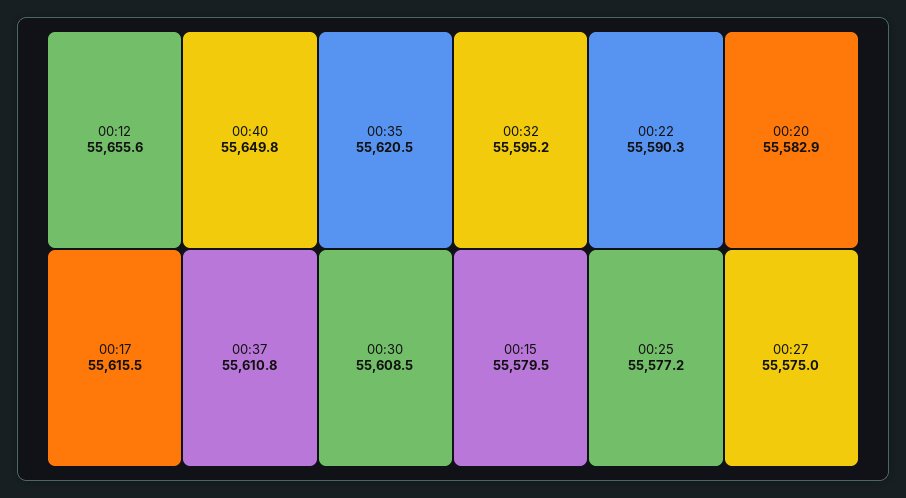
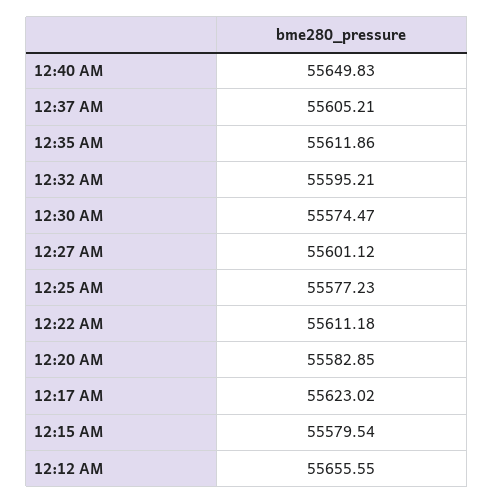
00:35: 55620.5 -> 55611.86
00:17: 55615.5 -> 55623.02
00:37: 55610.8 -> 55605.21
00:30: 55608.5 -> 55574.47
00:22: 55590.3 -> 55611.18
00:27: 55575 -> 55601.12

